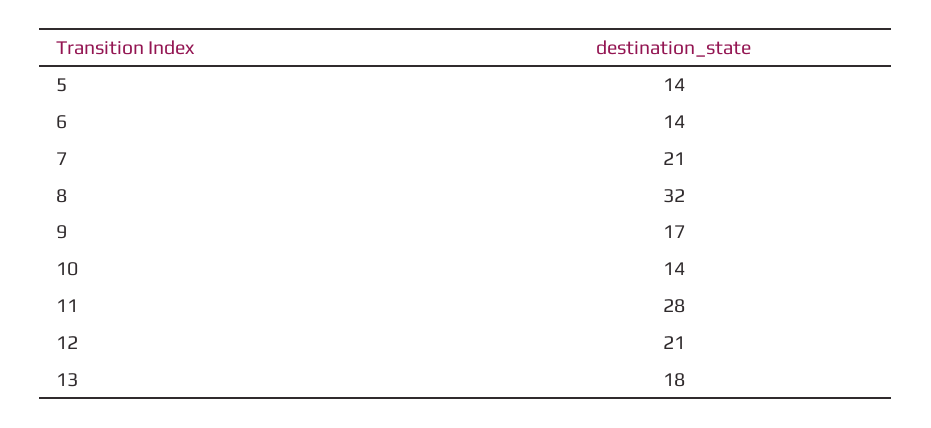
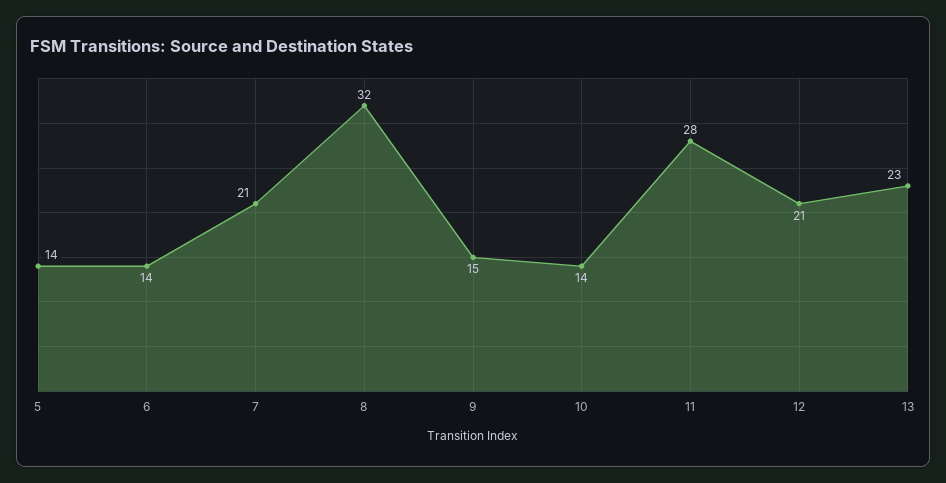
9: 17 -> 15
13: 18 -> 23

